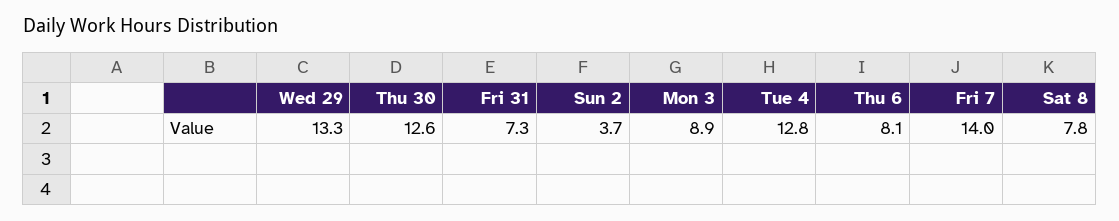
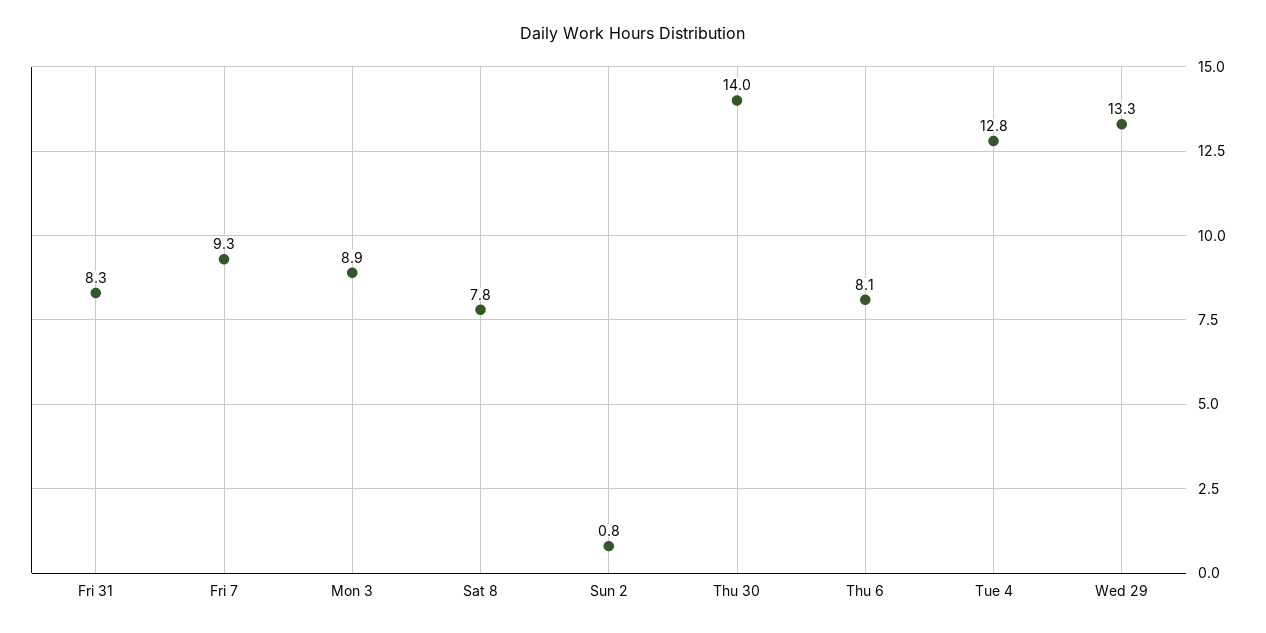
Thu 30: 12.6 -> 14
Fri 31: 7.3 -> 8.3
Sun 2: 3.7 -> 0.8
Fri 7: 14 -> 9.3

